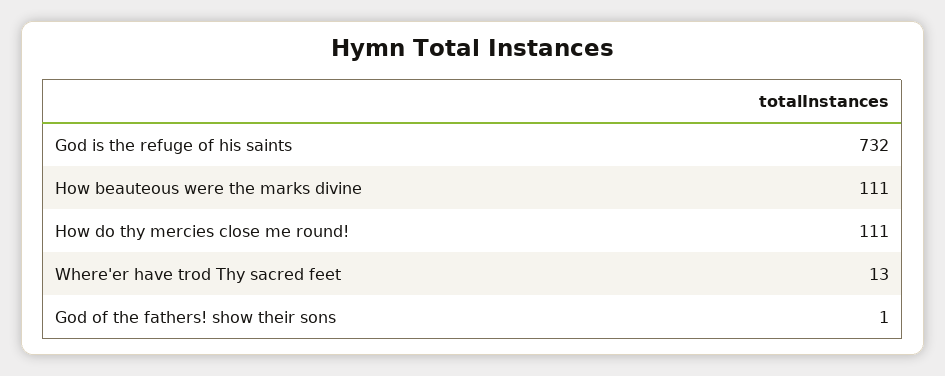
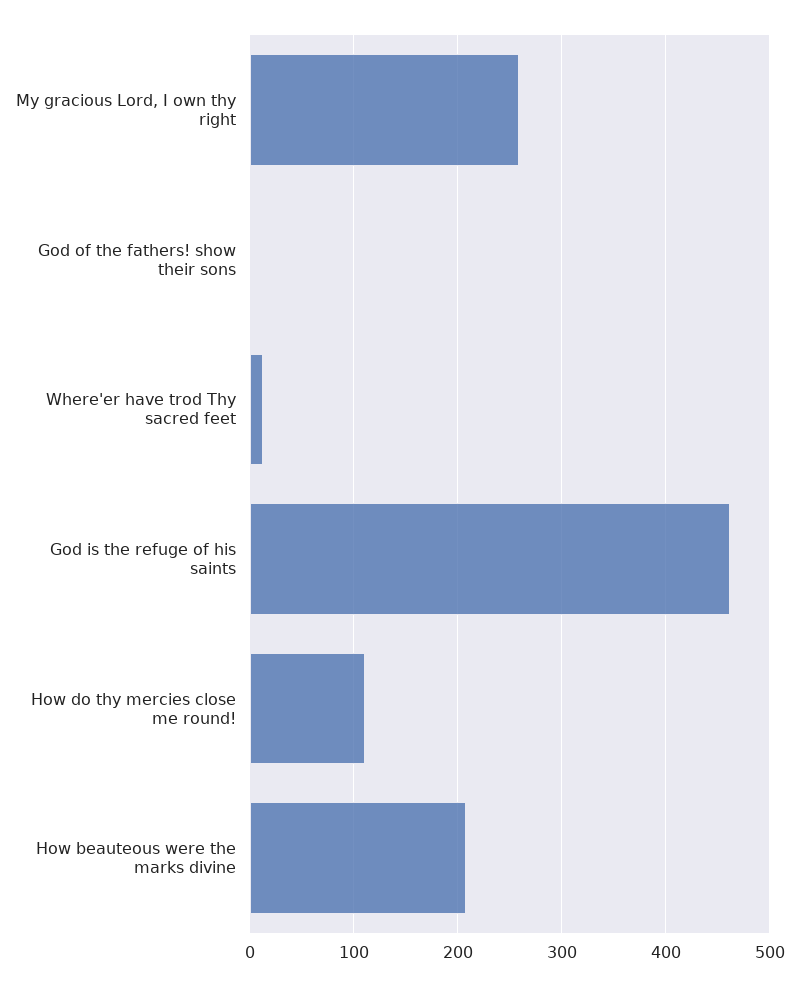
God is the refuge of his saints: 732 -> 460
How beauteous were the marks divine: 111 -> 210
My gracious Lord, I own thy right: none -> 260

